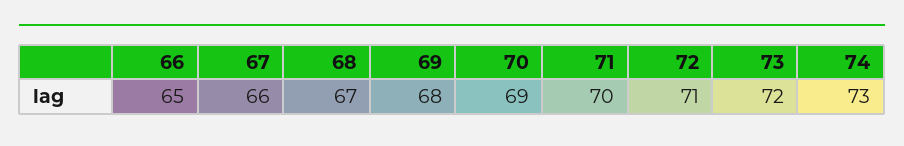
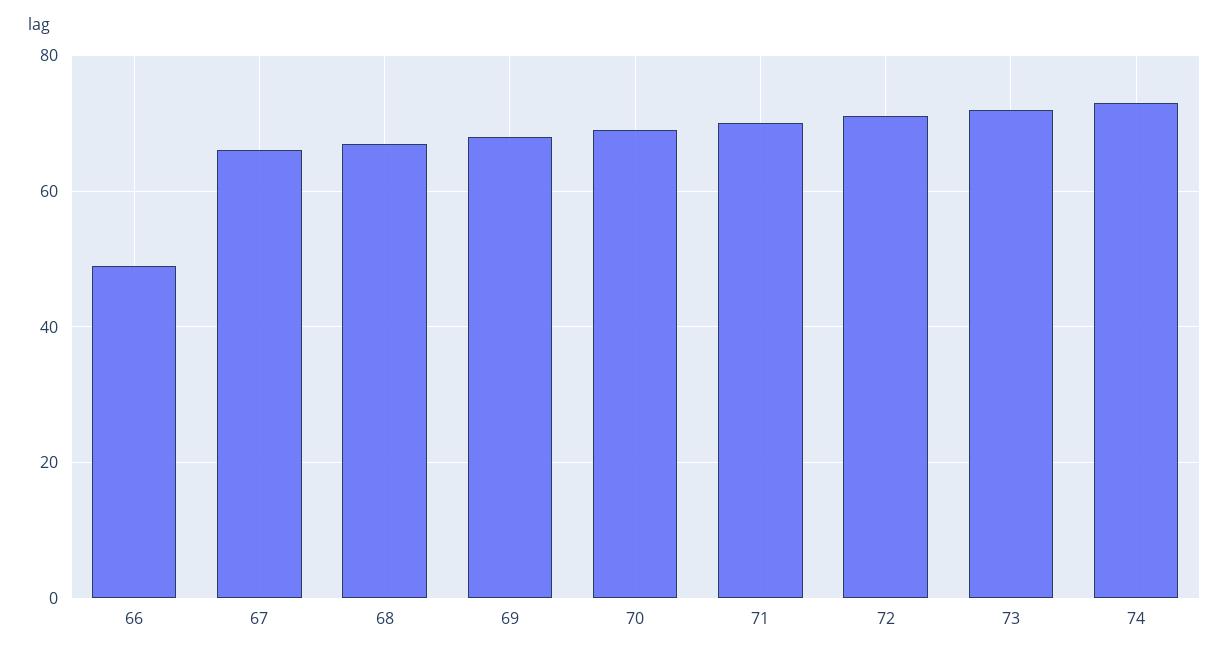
66: 65 -> 50

